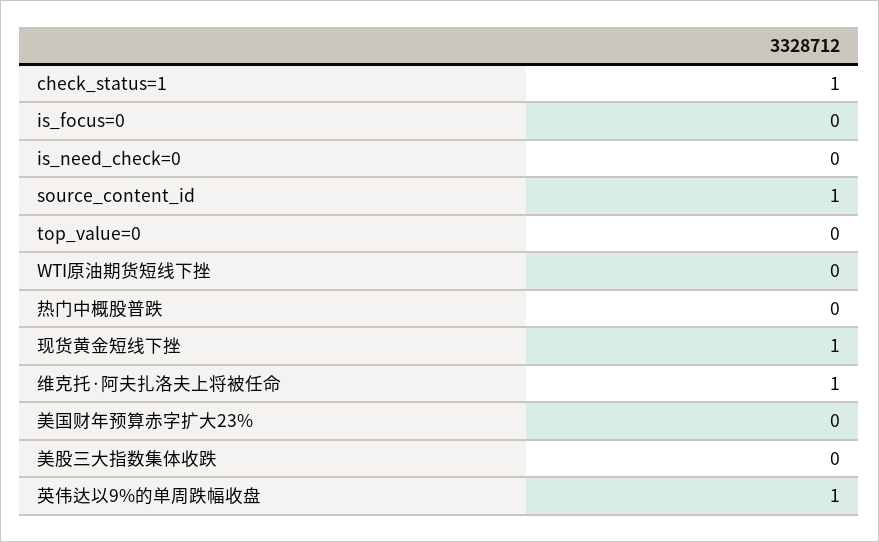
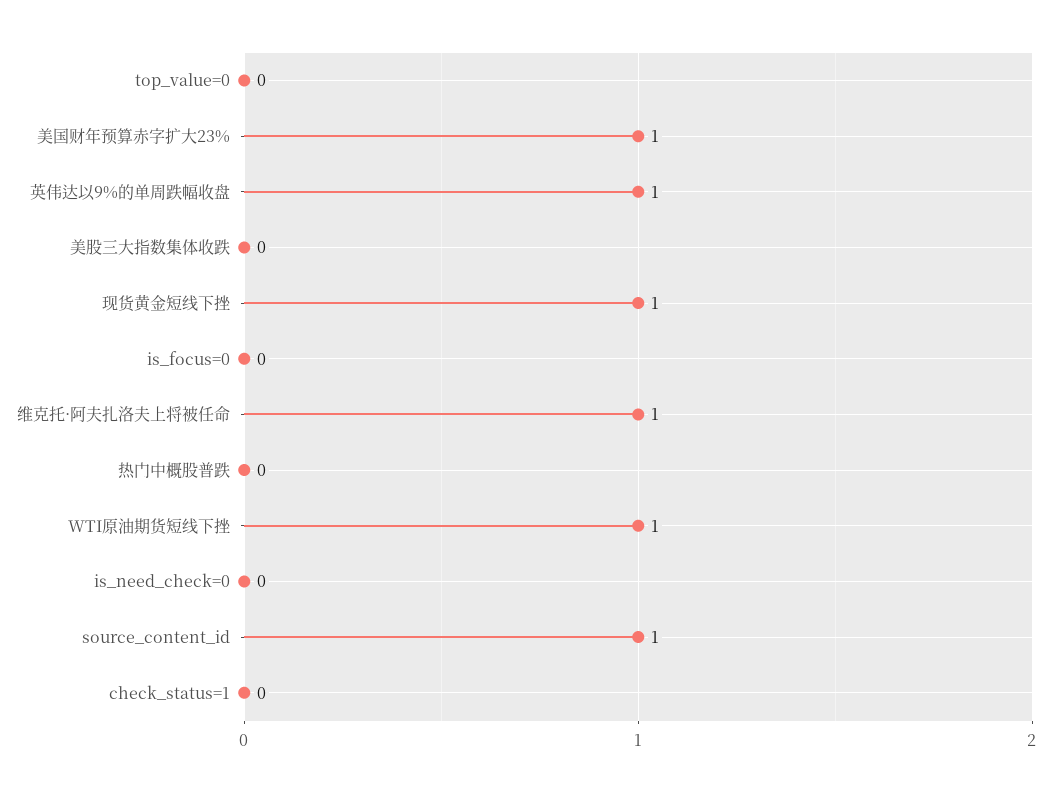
check_status=1: 1 -> 0
WTI原油期货短线下挫: 0 -> 1
美国财年预算赤字扩大23%: 0 -> 1

